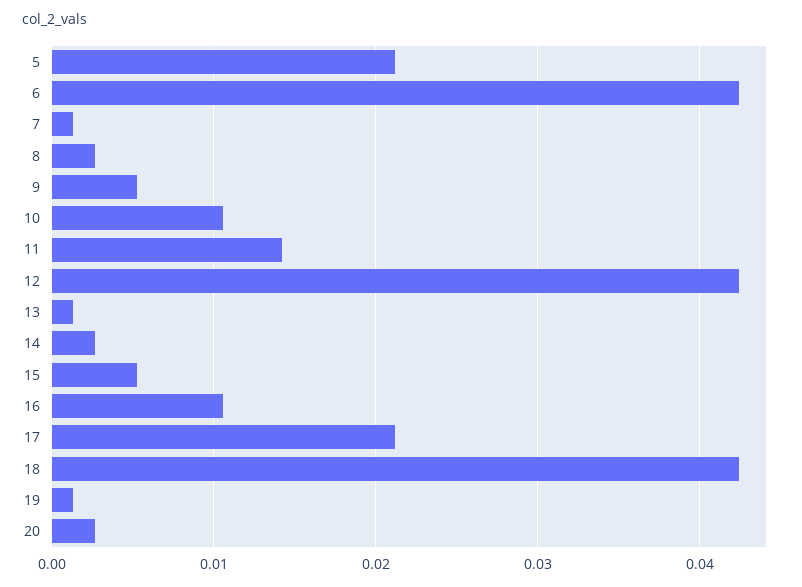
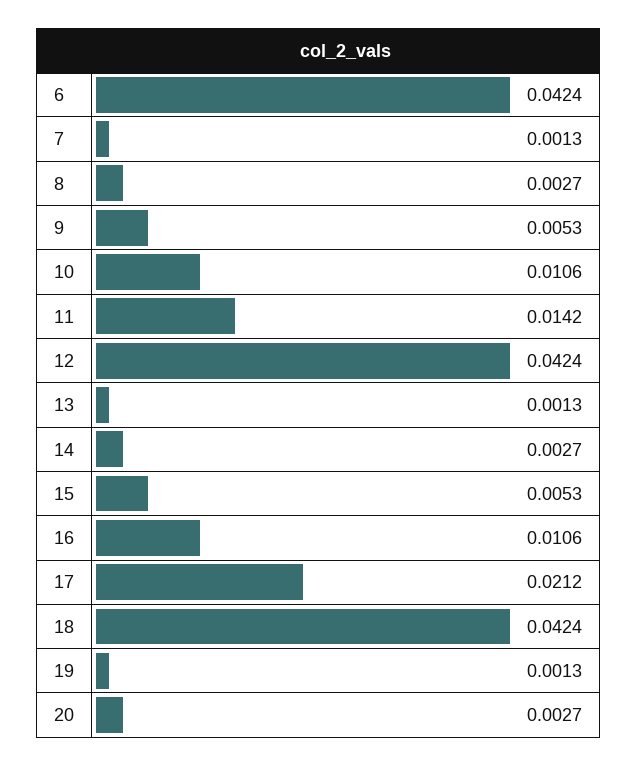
5: 0.021 -> none

